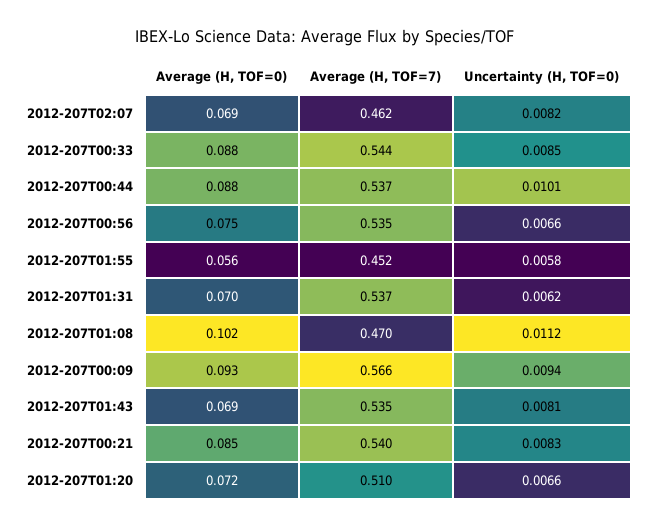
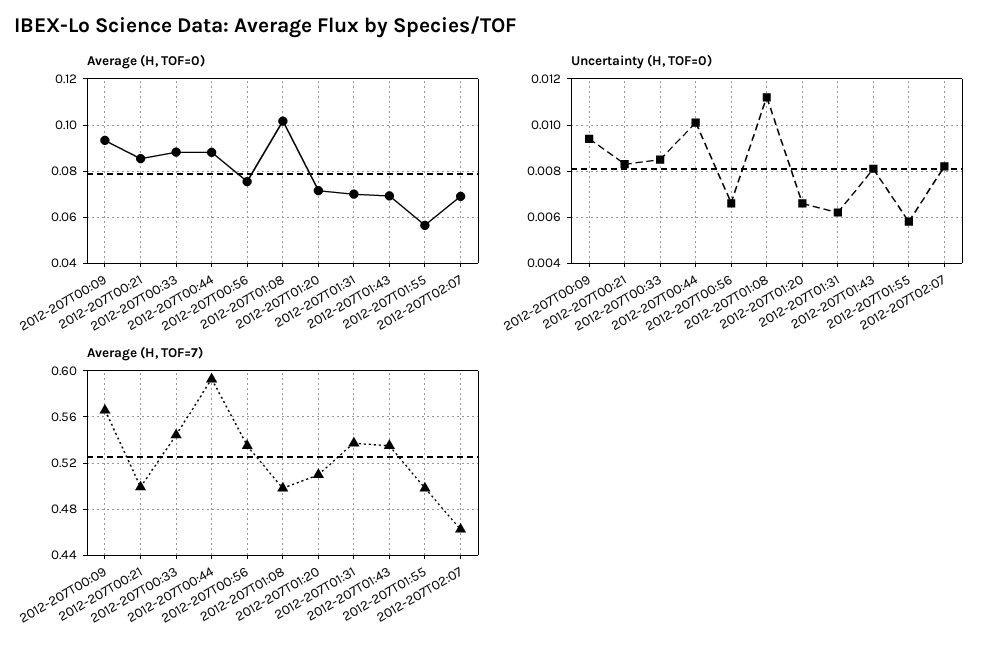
Average (H, TOF=7), 2012-207T00:44: 0.537 -> 0.59
Average (H, TOF=7), 2012-207T01:55: 0.452 -> 0.5
Average (H, TOF=7), 2012-207T01:08: 0.47 -> 0.5
Average (H, TOF=7), 2012-207T00:21: 0.54 -> 0.5

